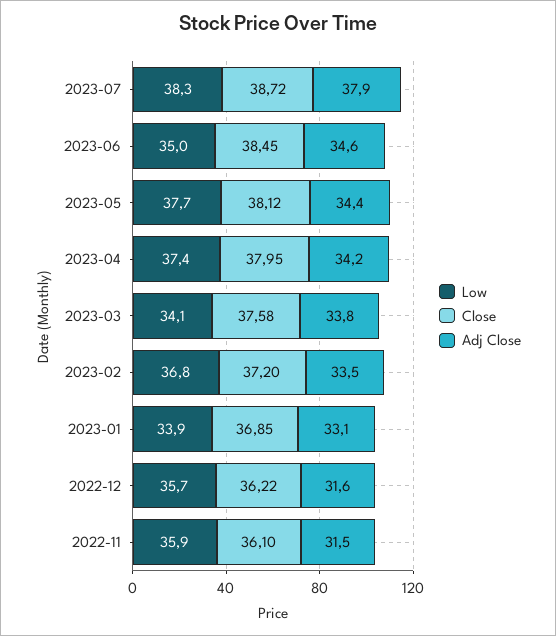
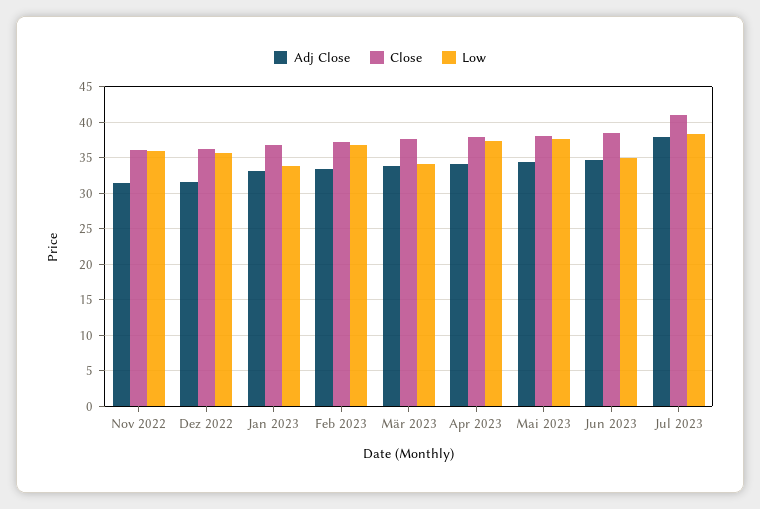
Close, 2023-07: 38.72 -> 41

